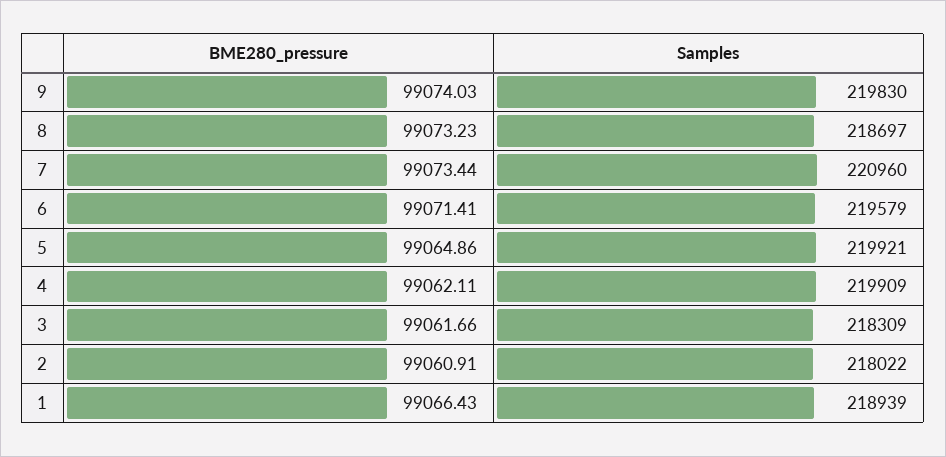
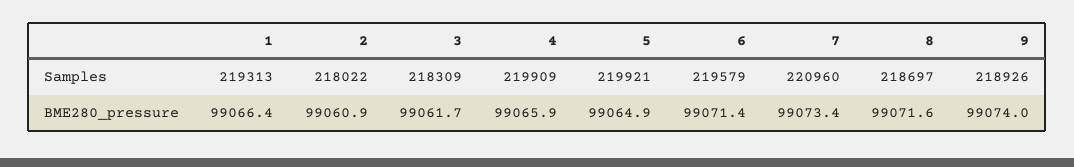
Samples, 9: 219830 -> 218926
BME280_pressure, 8: 99073.23 -> 99071.6
BME280_pressure, 4: 99062.11 -> 99065.9
Samples, 1: 218939 -> 219313

